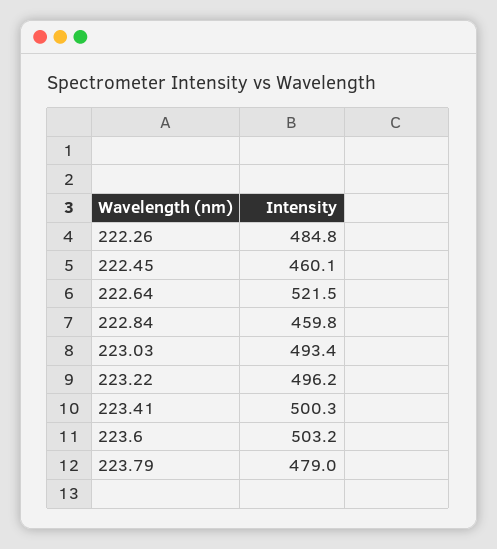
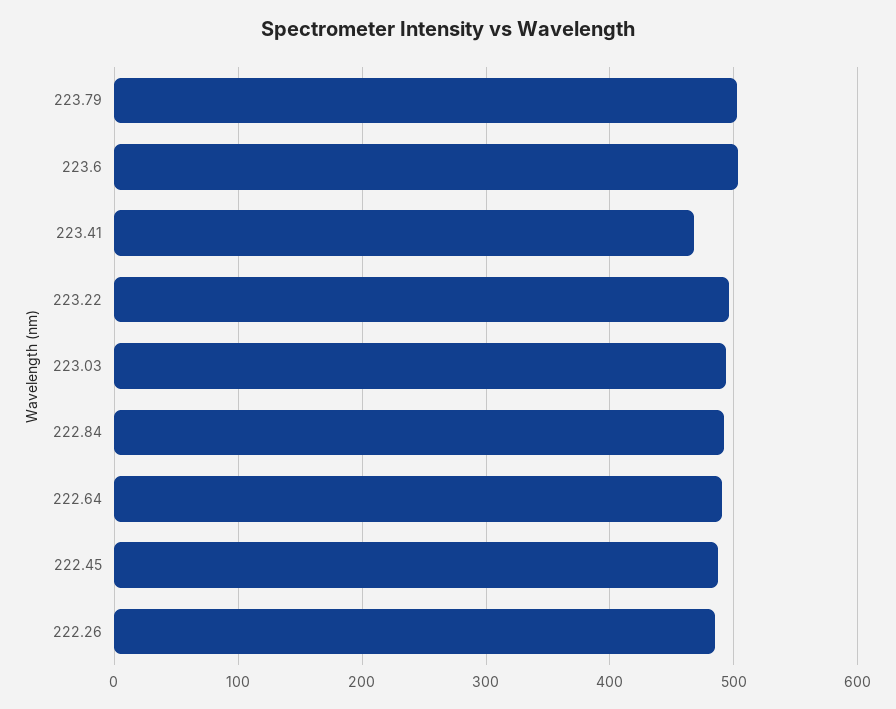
222.45: 460.1 -> 490
222.64: 521.5 -> 490
222.84: 459.8 -> 490
223.41: 500.3 -> 470
223.79: 479 -> 500

